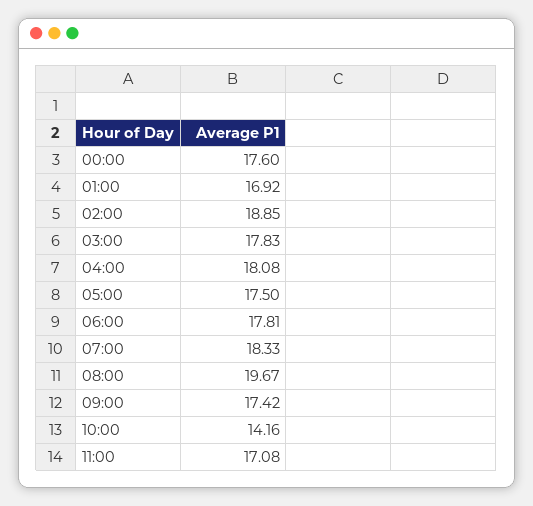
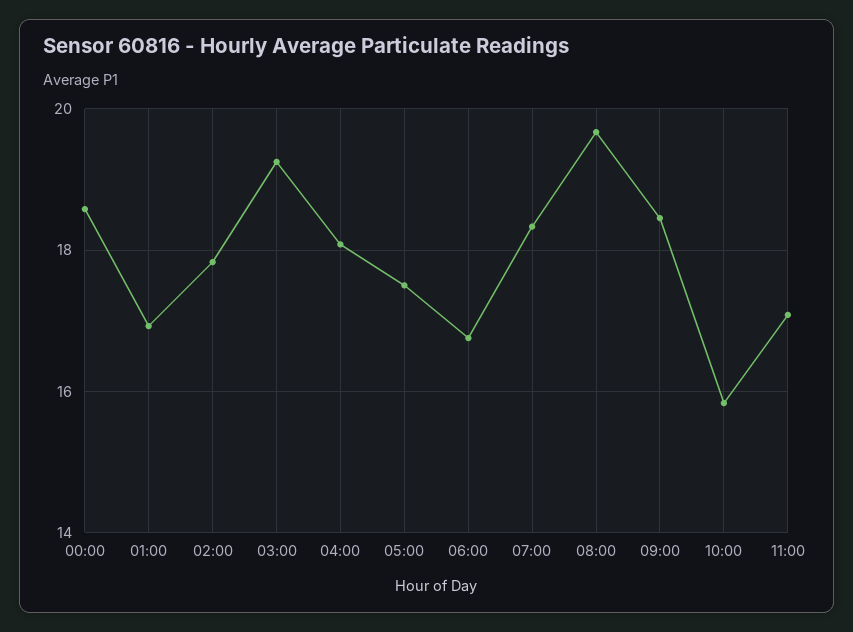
00:00: 17.6 -> 18.6
02:00: 18.85 -> 17.8
03:00: 17.83 -> 19.2
06:00: 17.81 -> 16.8
09:00: 17.42 -> 18.4
10:00: 14.16 -> 15.8

